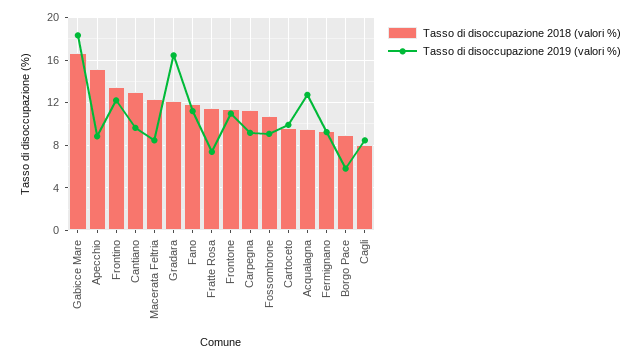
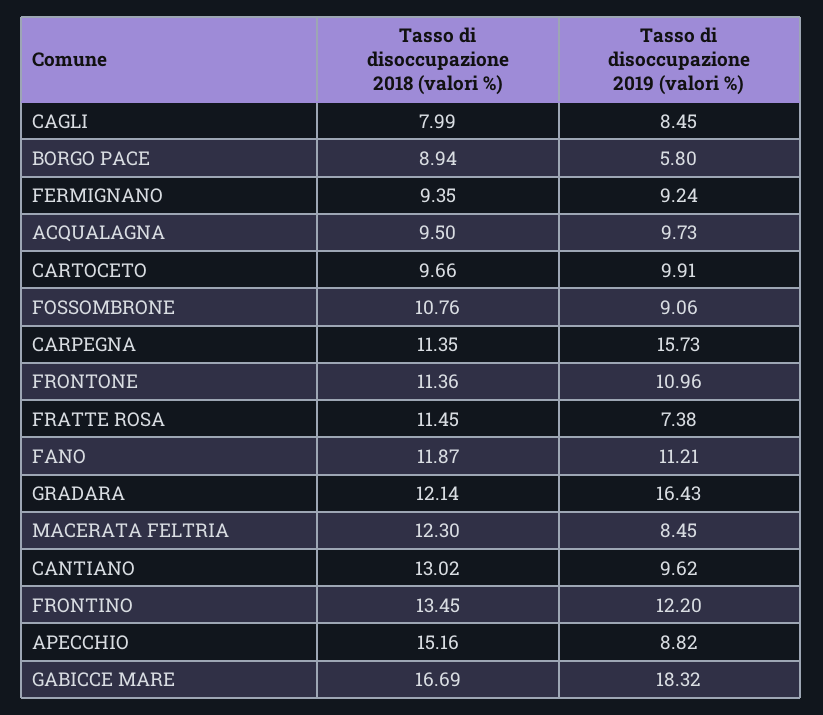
Tasso di disoccupazione 2019 (valori %), Carpegna: 9 -> 15.73
Tasso di disoccupazione 2019 (valori %), Acqualagna: 13 -> 9.73

